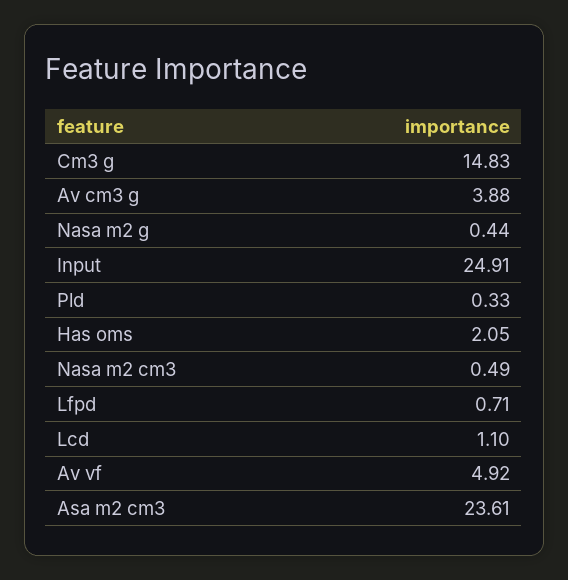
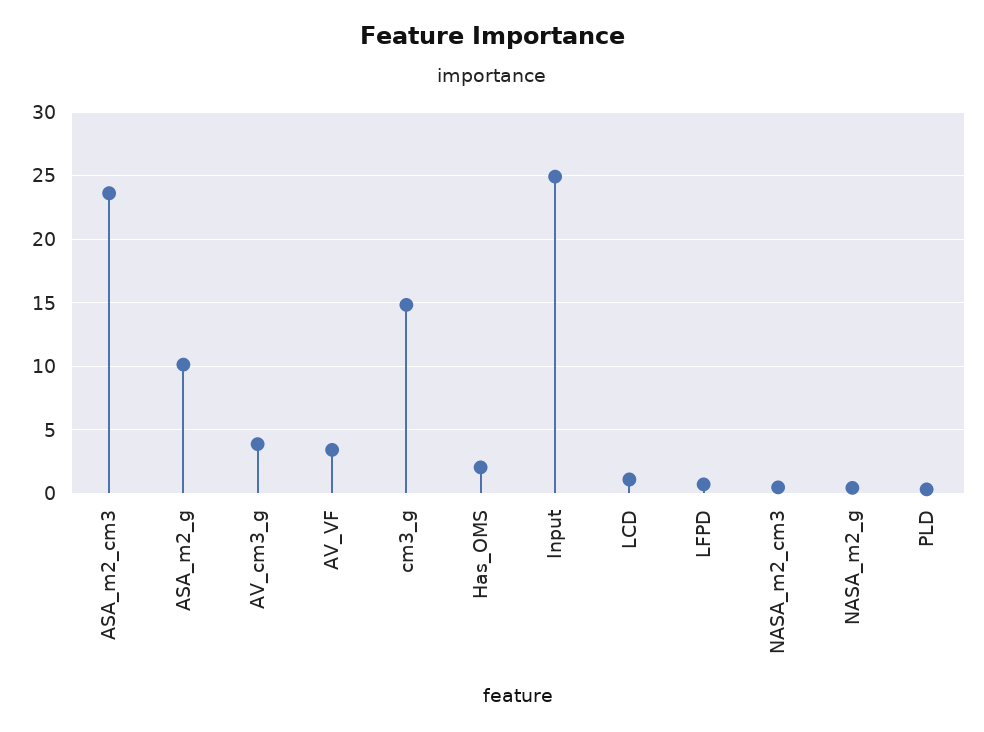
Av vf: 4.92 -> 3.5
ASA_m2_g: none -> 10

